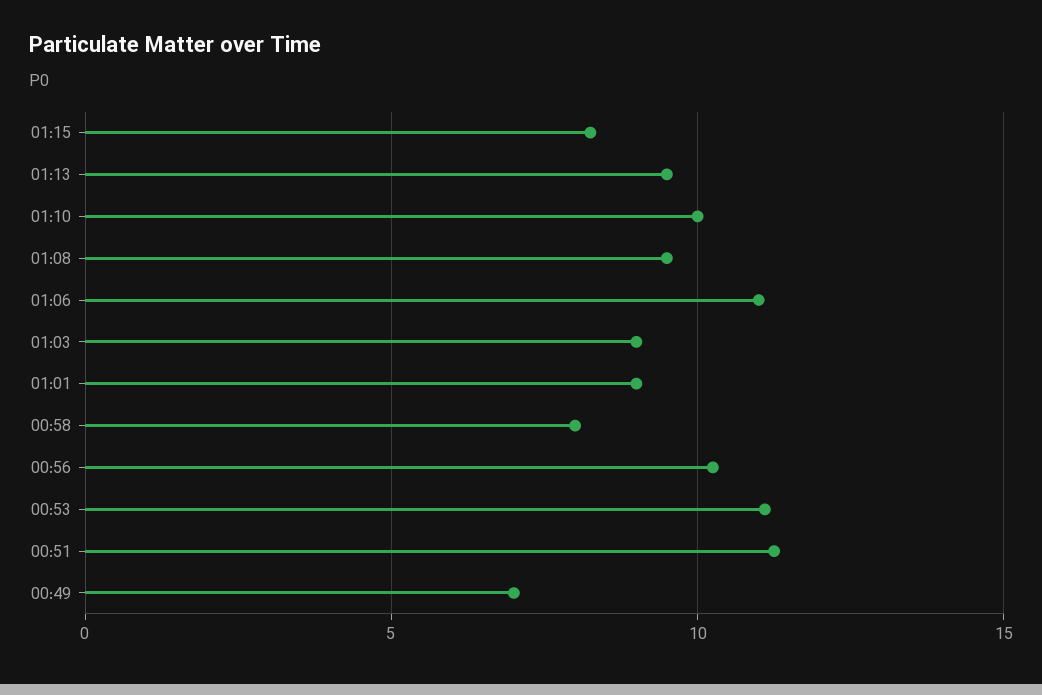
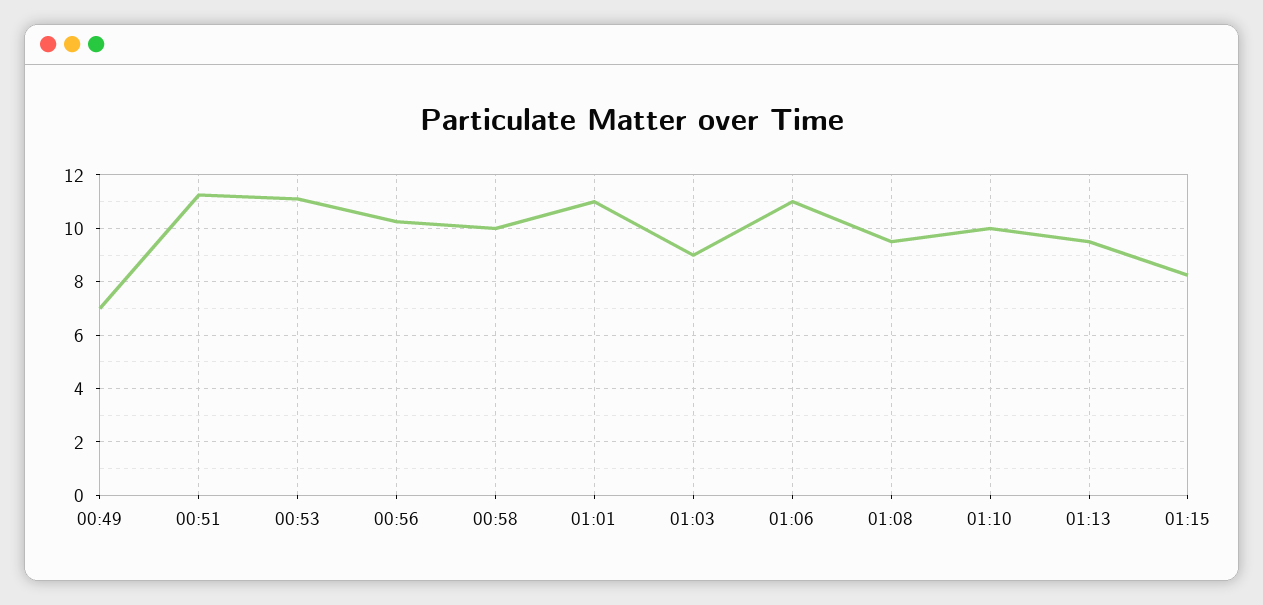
01:01: 9 -> 11
00:58: 8 -> 10

